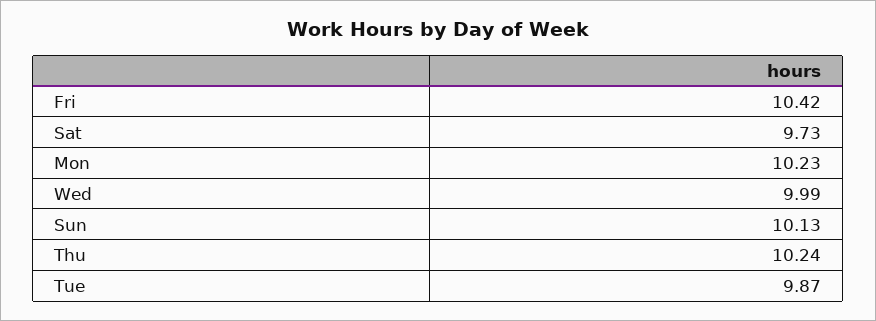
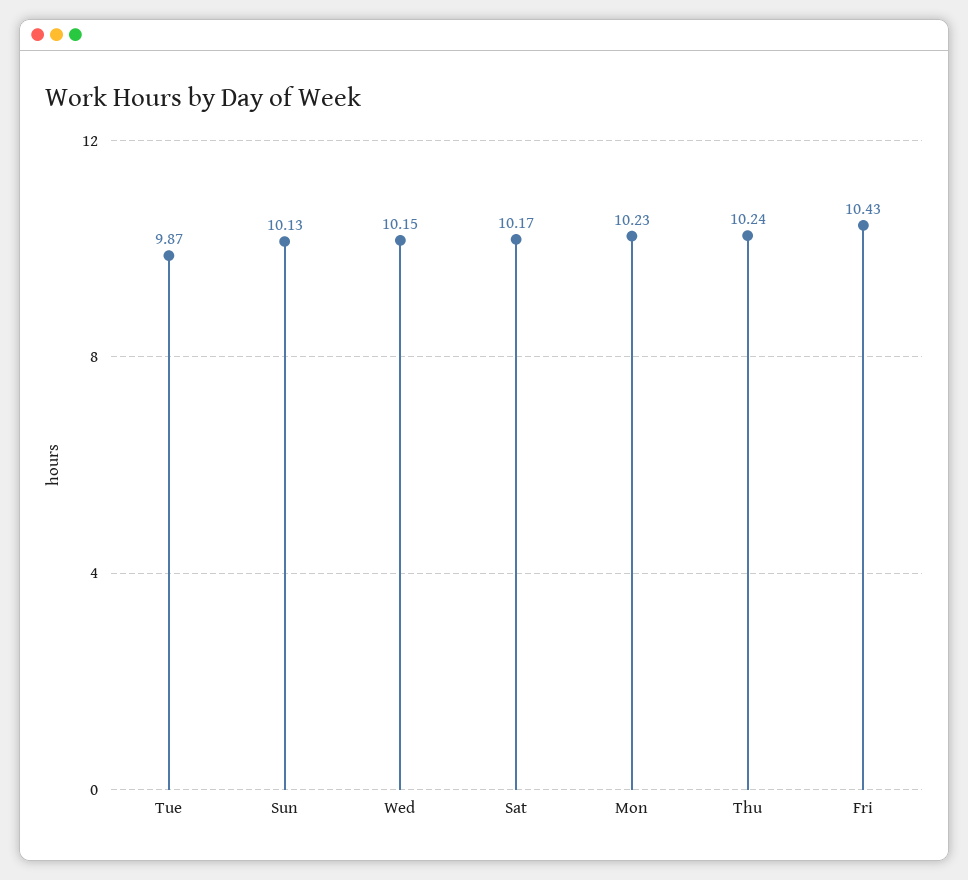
Fri: 10.42 -> 10.43
Sat: 9.73 -> 10.17
Wed: 9.99 -> 10.15

